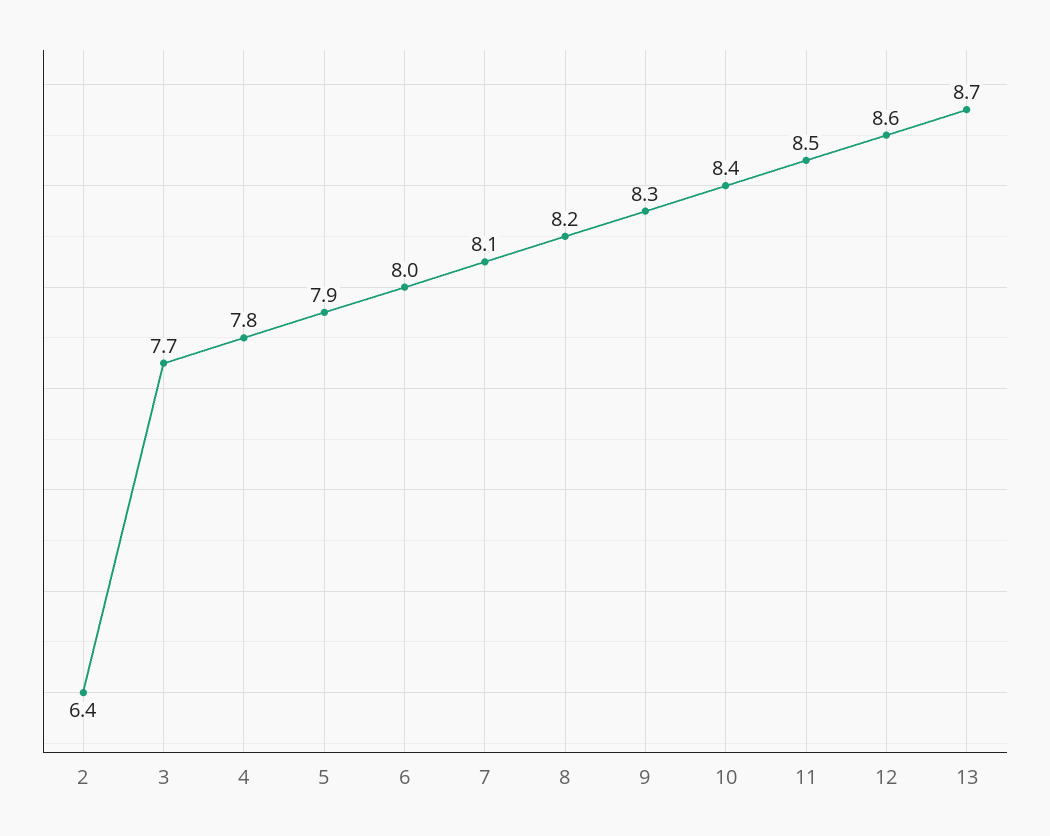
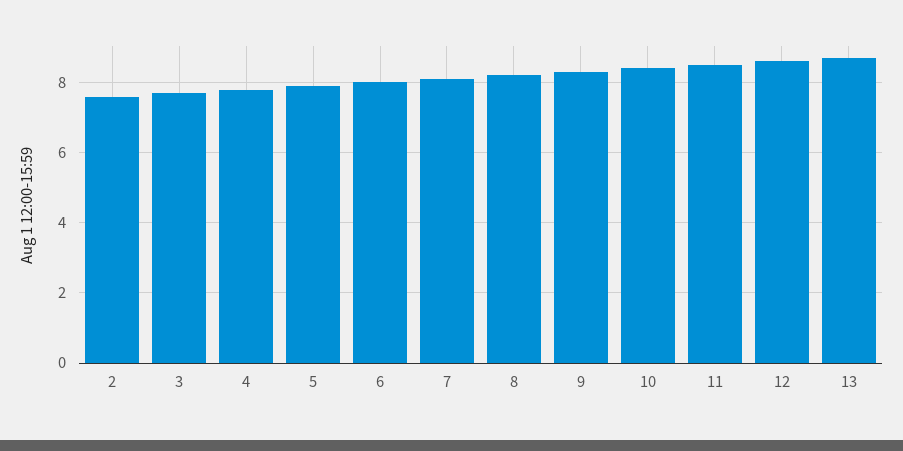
2: 6.4 -> 7.5

